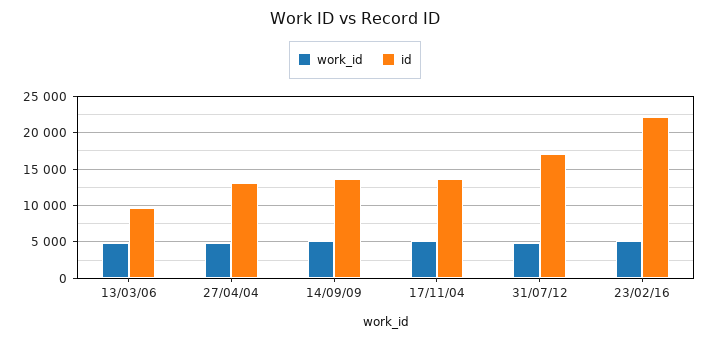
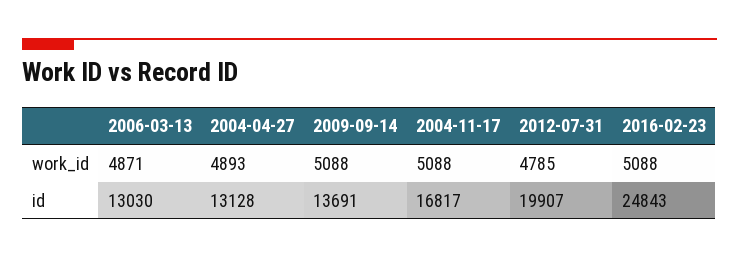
id, 13/03/06: 10000 -> 13030
id, 17/11/04: 14000 -> 16817
id, 31/07/12: 17000 -> 19907
id, 23/02/16: 22000 -> 24843

